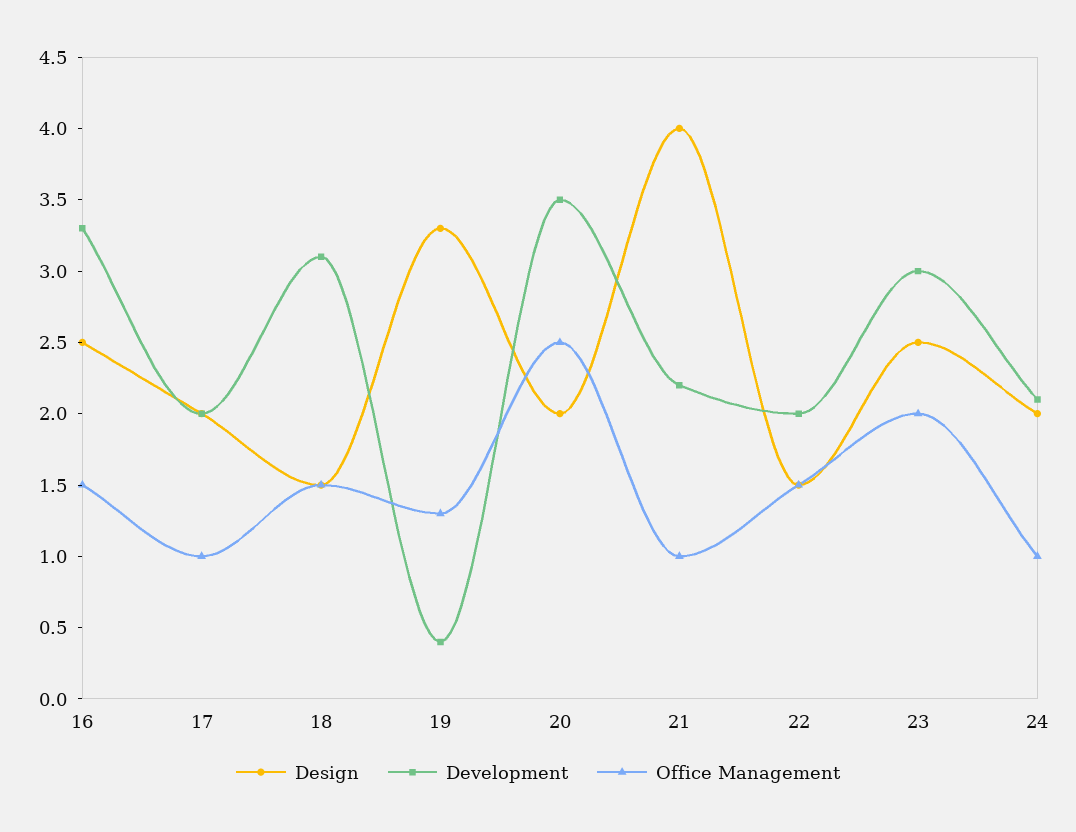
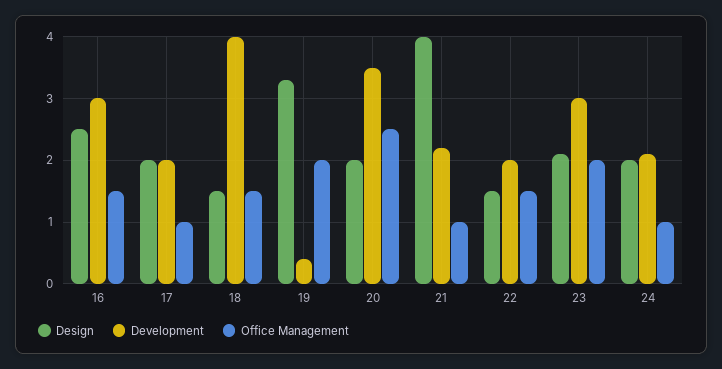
Development, 16: 3.3 -> 3
Development, 18: 3.1 -> 4
Office Management, 19: 1.3 -> 2
Design, 23: 2.5 -> 2.1

